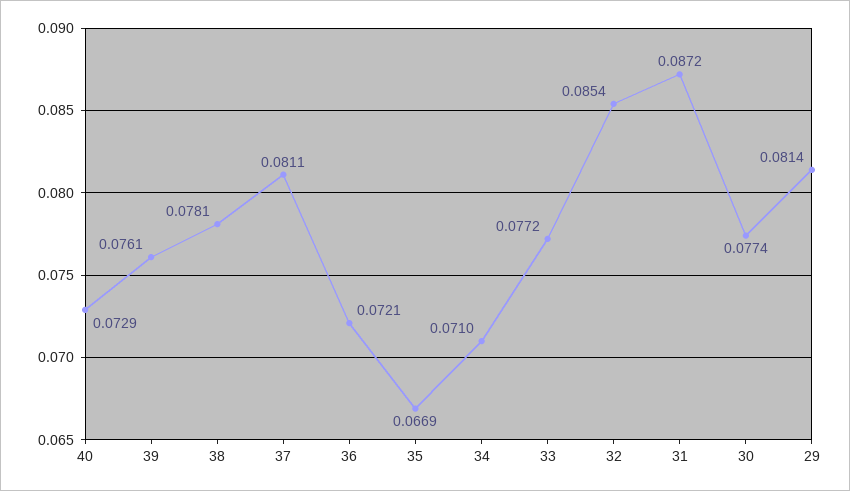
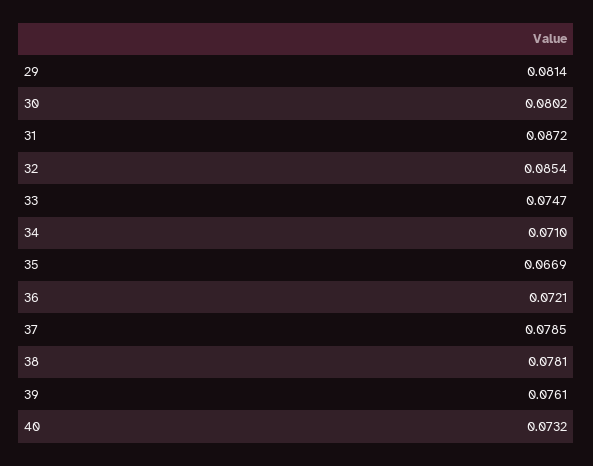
40: 0.0729 -> 0.0732
37: 0.0811 -> 0.0785
33: 0.0772 -> 0.0747
30: 0.0774 -> 0.0802

